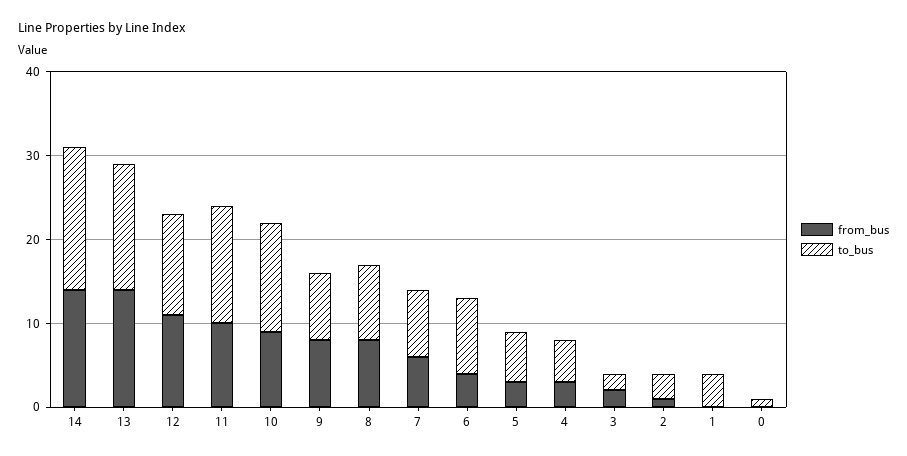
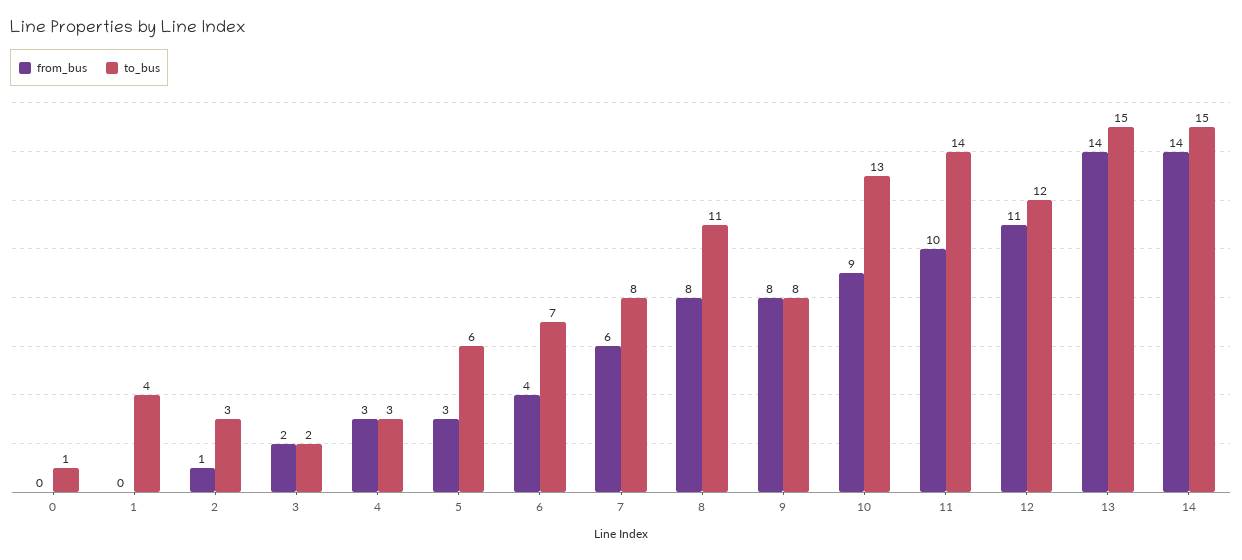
to_bus, 14: 17 -> 15
to_bus, 8: 9 -> 11
to_bus, 6: 9 -> 7
to_bus, 4: 5 -> 3

